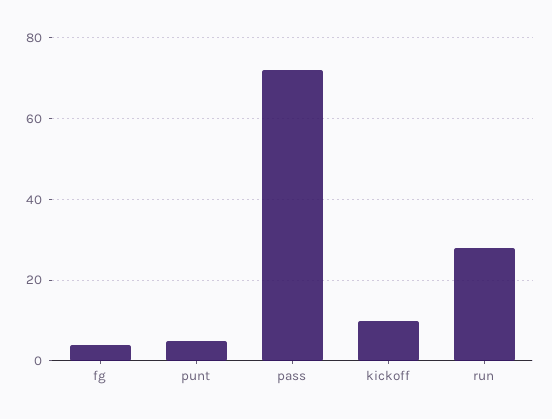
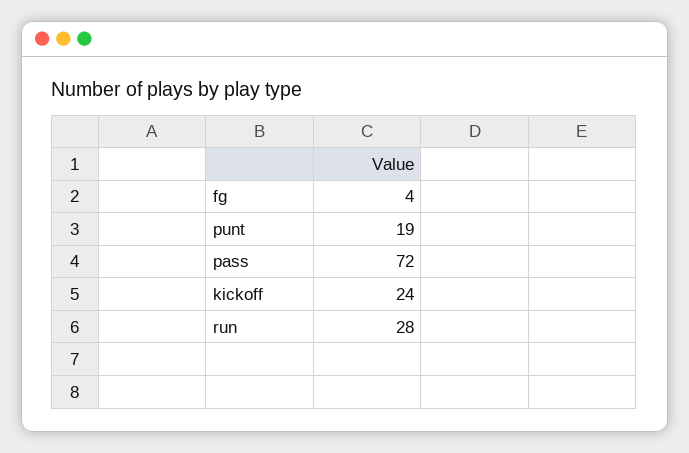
punt: 5 -> 19
kickoff: 10 -> 24

